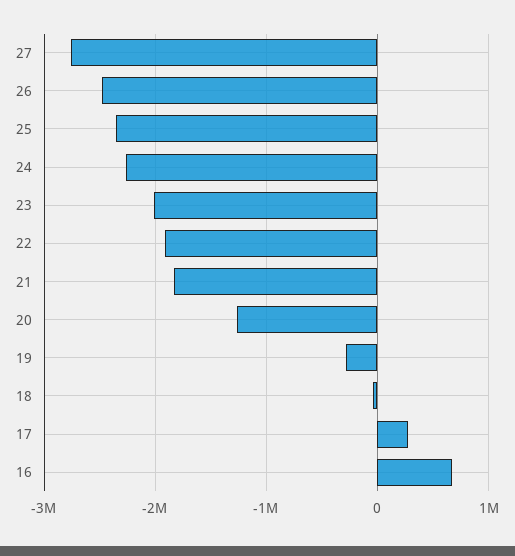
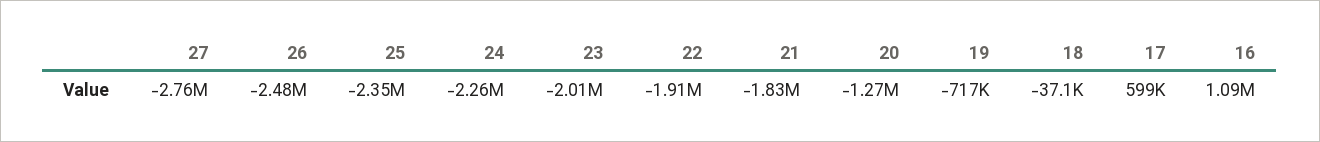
19: -300000 -> -717000
17: 300000 -> 599000
16: 700000 -> 1090000

